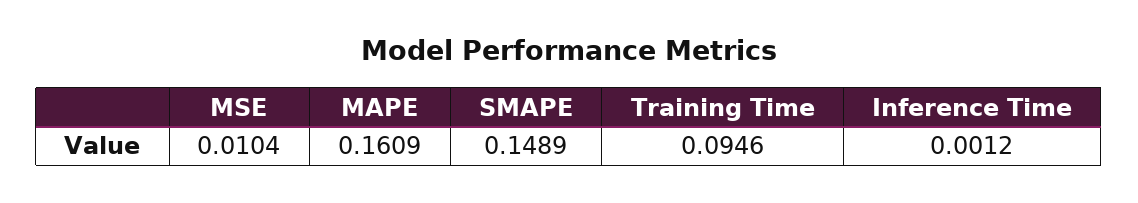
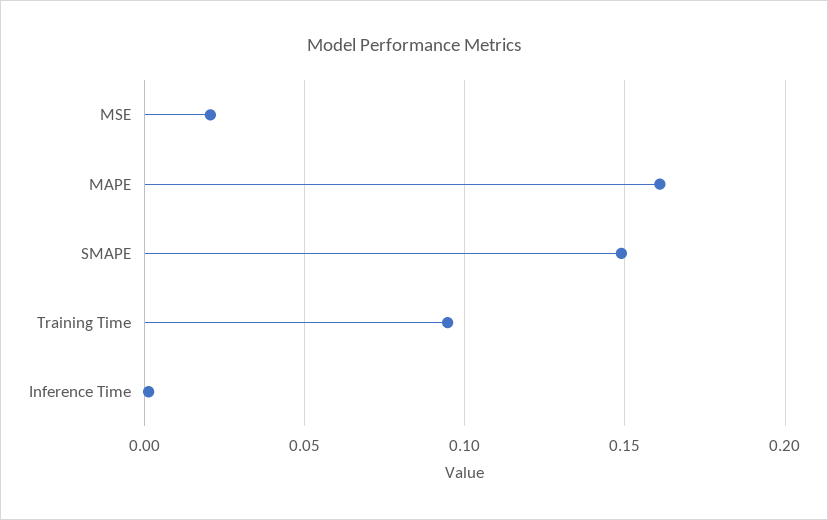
MSE: 0.0104 -> 0.02

